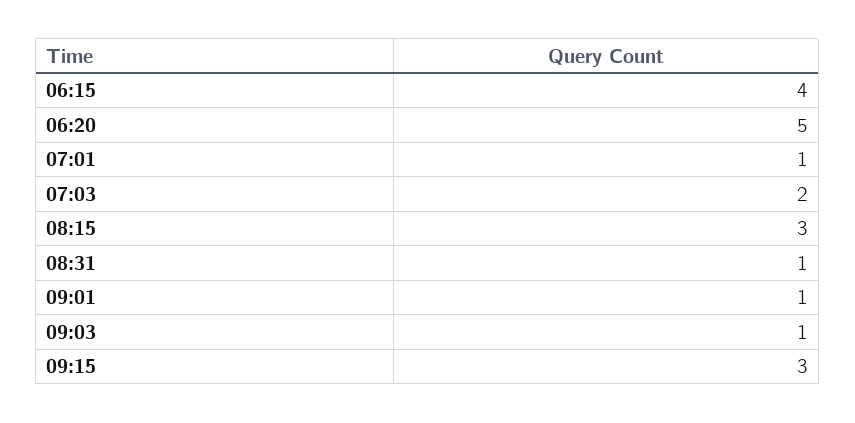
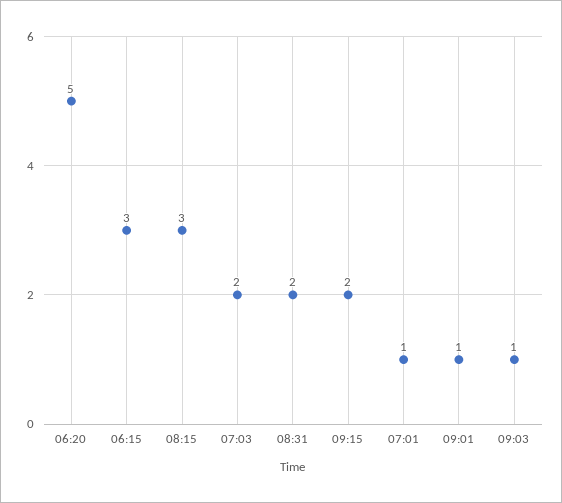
06:15: 4 -> 3
08:31: 1 -> 2
09:15: 3 -> 2

